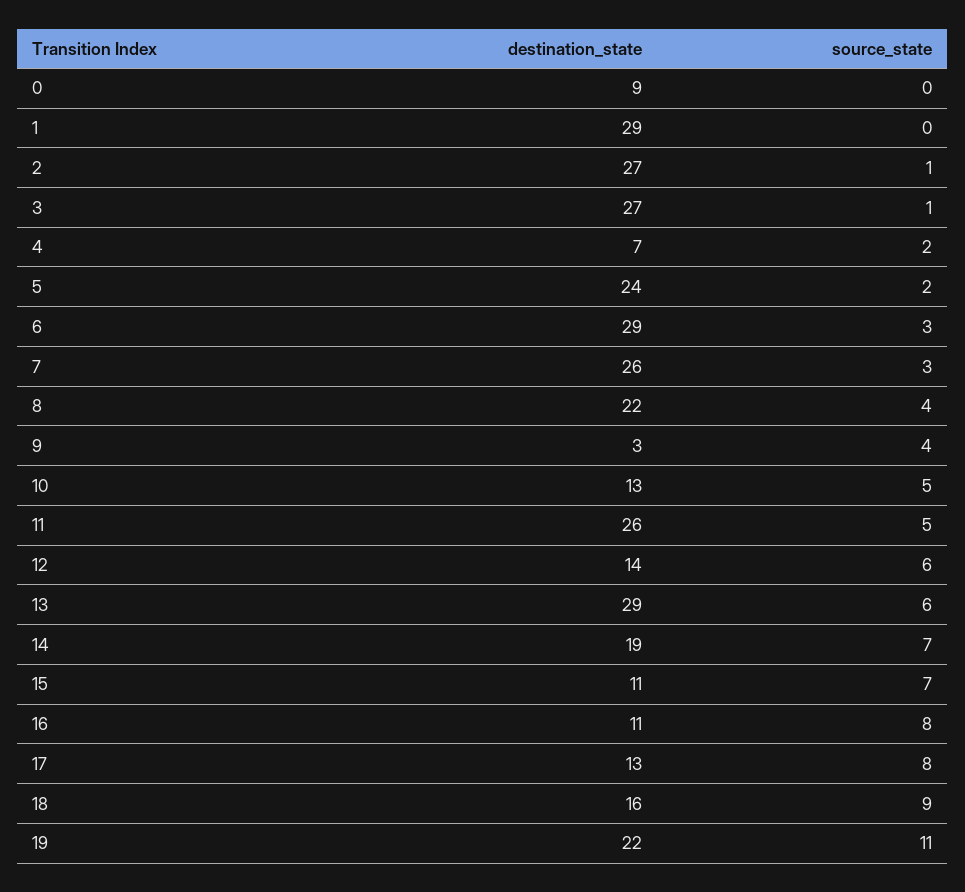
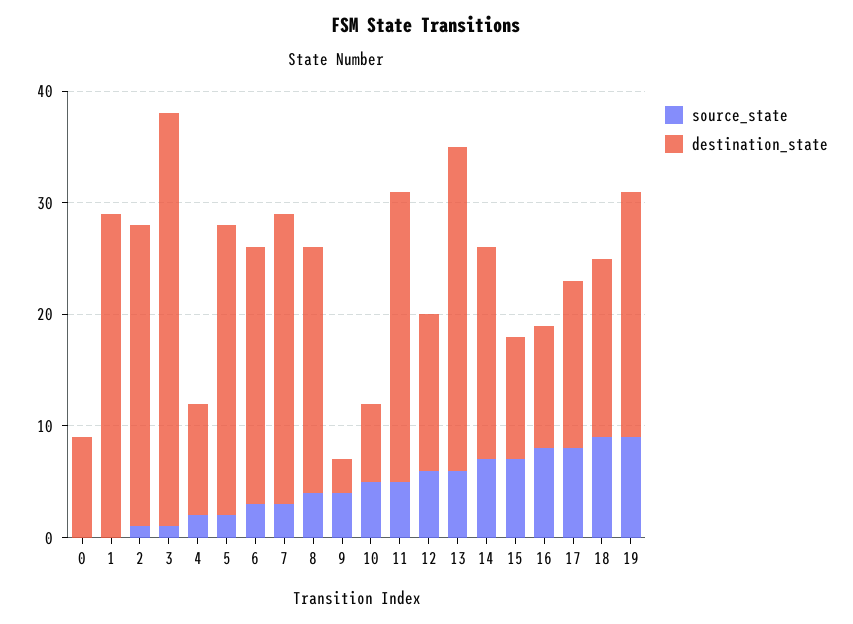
destination_state, 3: 27 -> 37
destination_state, 4: 7 -> 10
destination_state, 5: 24 -> 26
destination_state, 6: 29 -> 23
destination_state, 10: 13 -> 7
destination_state, 17: 13 -> 15
source_state, 19: 11 -> 9

